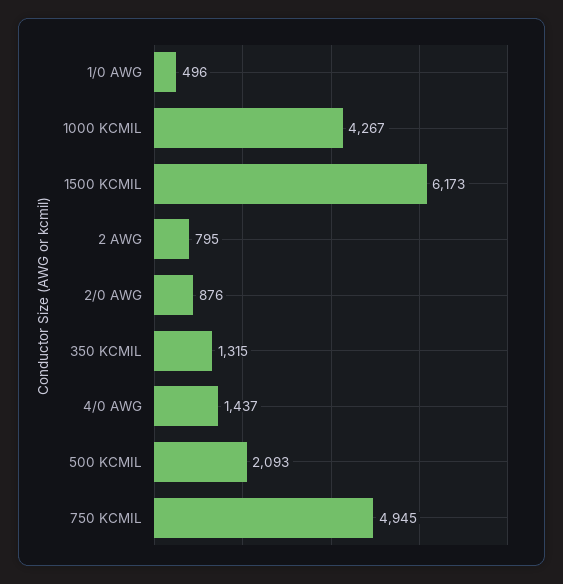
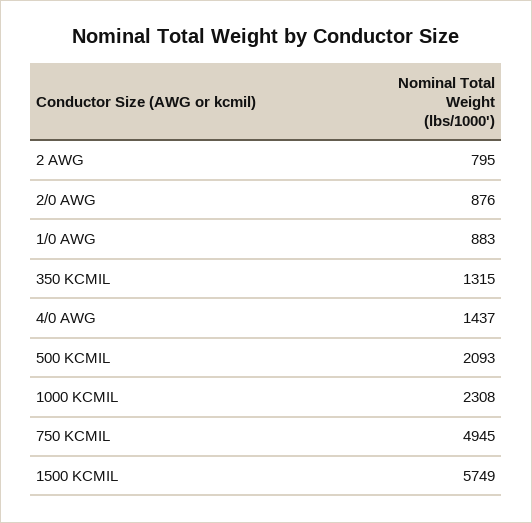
1/0 AWG: 496 -> 883
1000 KCMIL: 4267 -> 2308
1500 KCMIL: 6173 -> 5749

